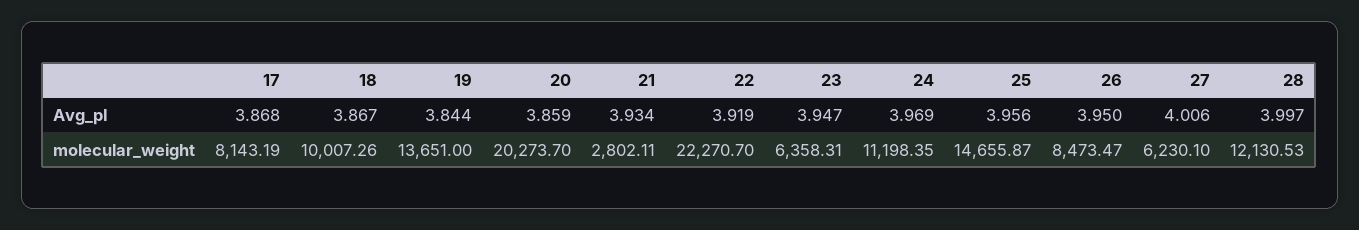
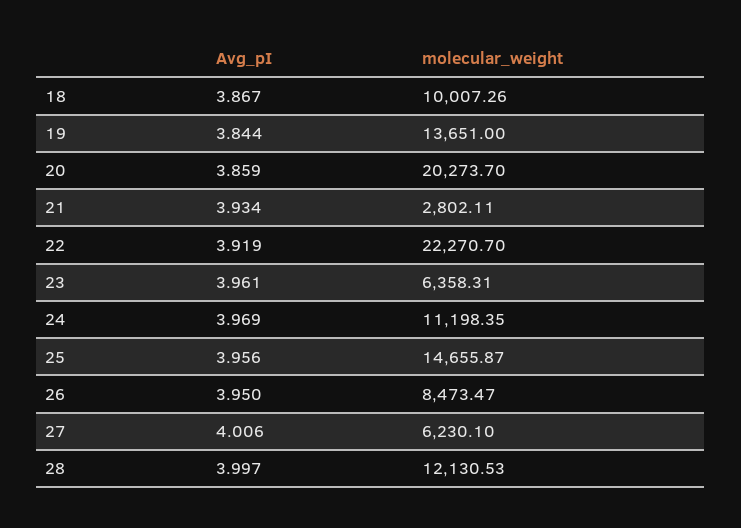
17, Avg_pI: 3.868 -> none
23, Avg_pI: 3.947 -> 3.961
17, molecular_weight: 8143.19 -> none

